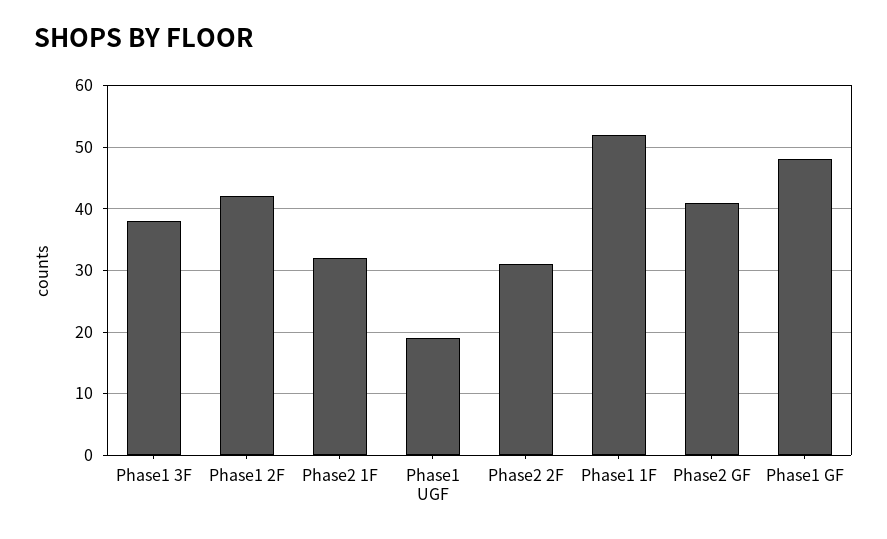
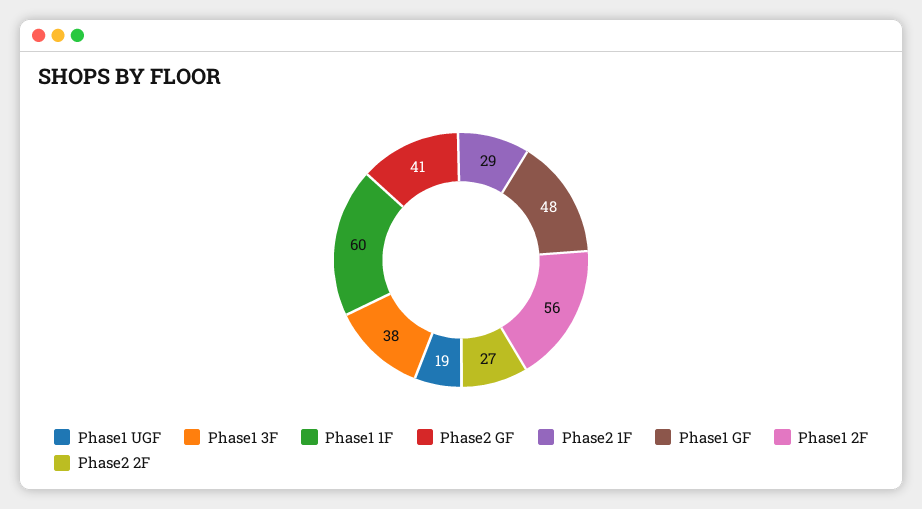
Phase1 2F: 42 -> 56
Phase2 1F: 32 -> 29
Phase2 2F: 31 -> 27
Phase1 1F: 52 -> 60

